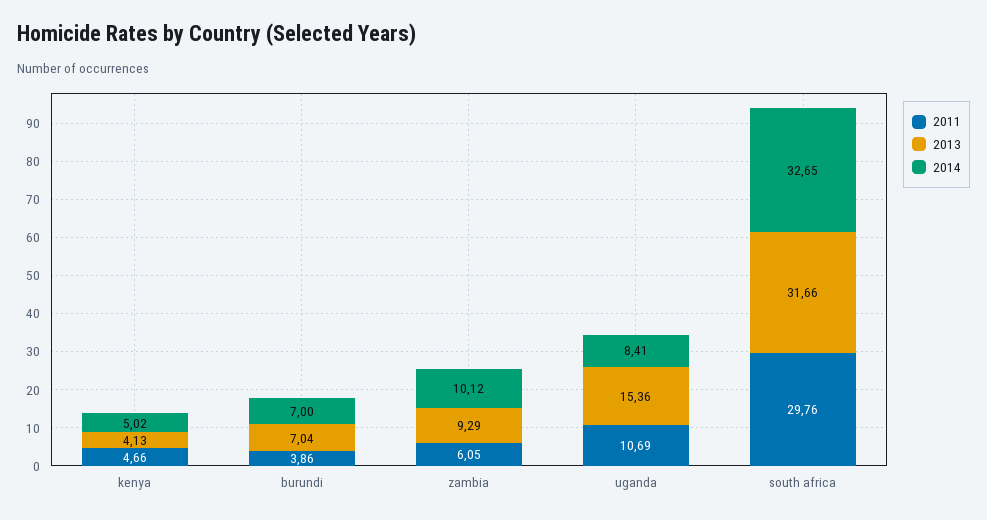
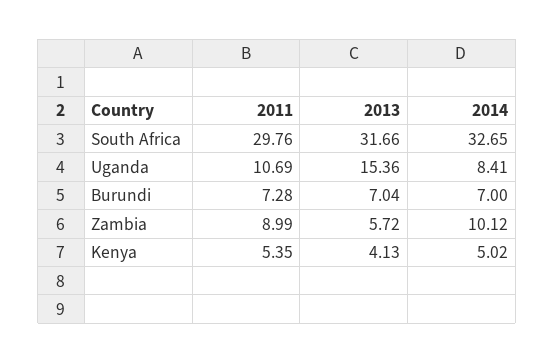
2011, kenya: 4.66 -> 5.35
2011, burundi: 3.86 -> 7.28
2011, zambia: 6.05 -> 8.99
2013, zambia: 9.29 -> 5.72

